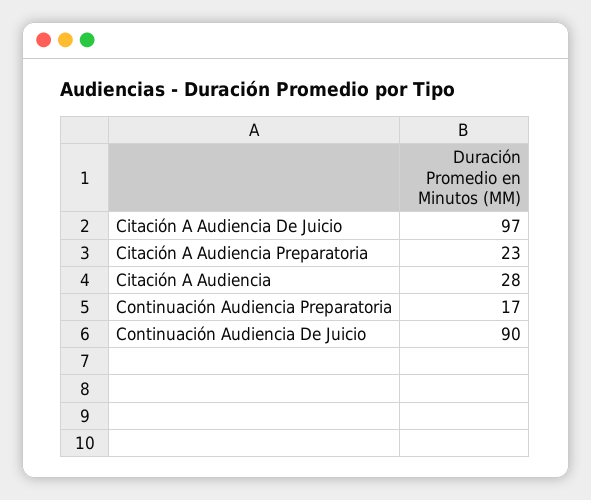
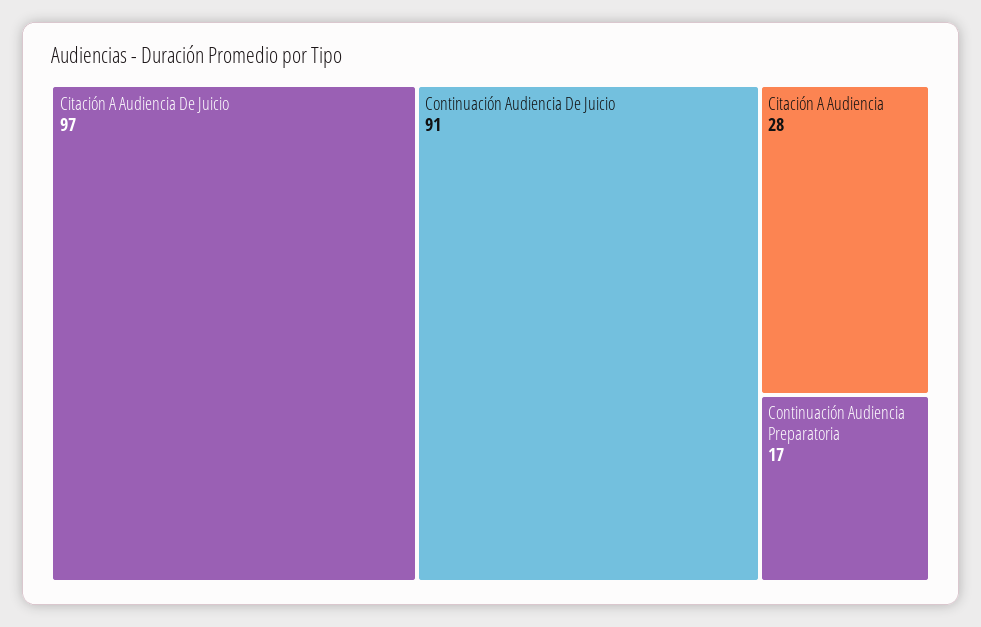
Citación A Audiencia Preparatoria: 23 -> none
Continuación Audiencia De Juicio: 90 -> 91

